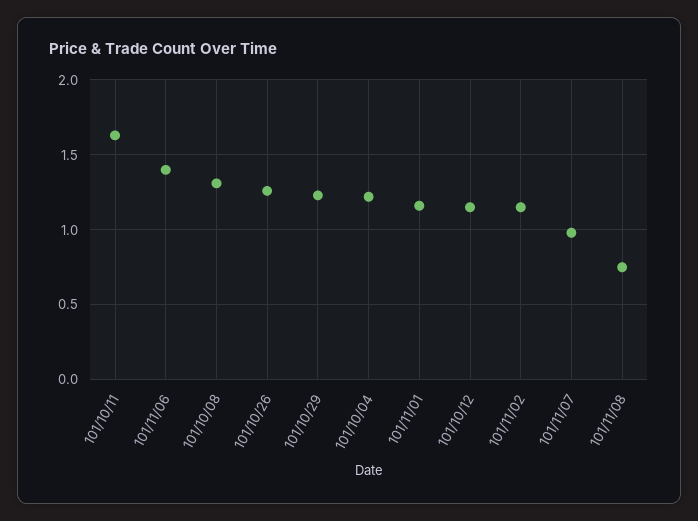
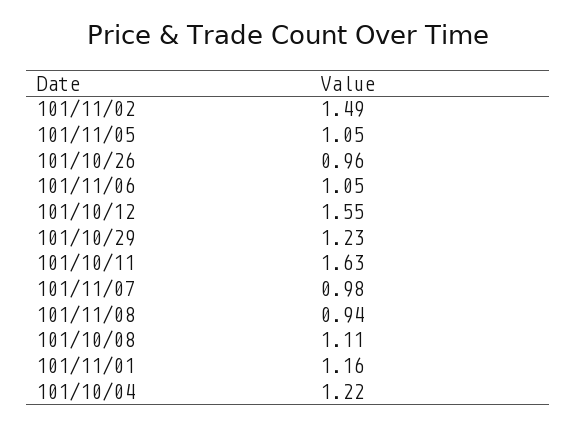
101/11/06: 1.4 -> 1.05
101/10/08: 1.3 -> 1.11
101/10/26: 1.25 -> 0.96
101/10/12: 1.15 -> 1.55
101/11/02: 1.15 -> 1.49
101/11/08: 0.75 -> 0.94
101/11/05: none -> 1.05

